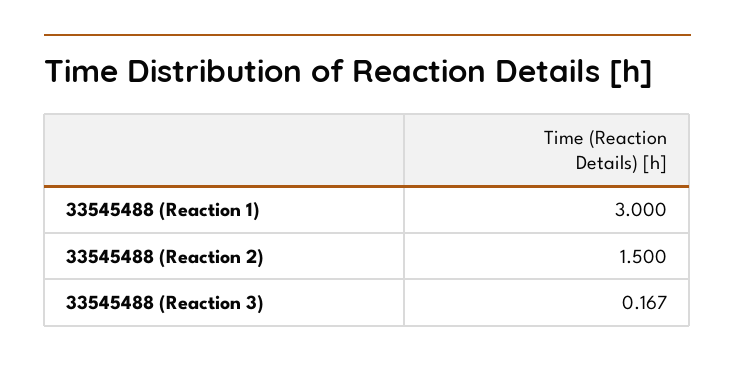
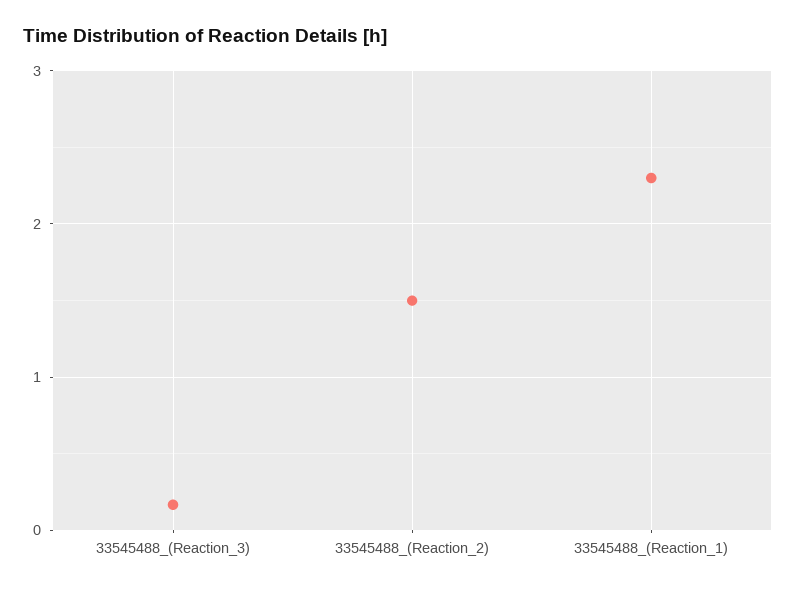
33545488 (Reaction 1): 3 -> 2.3

